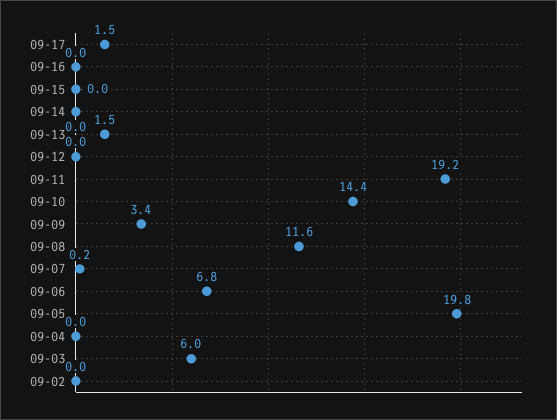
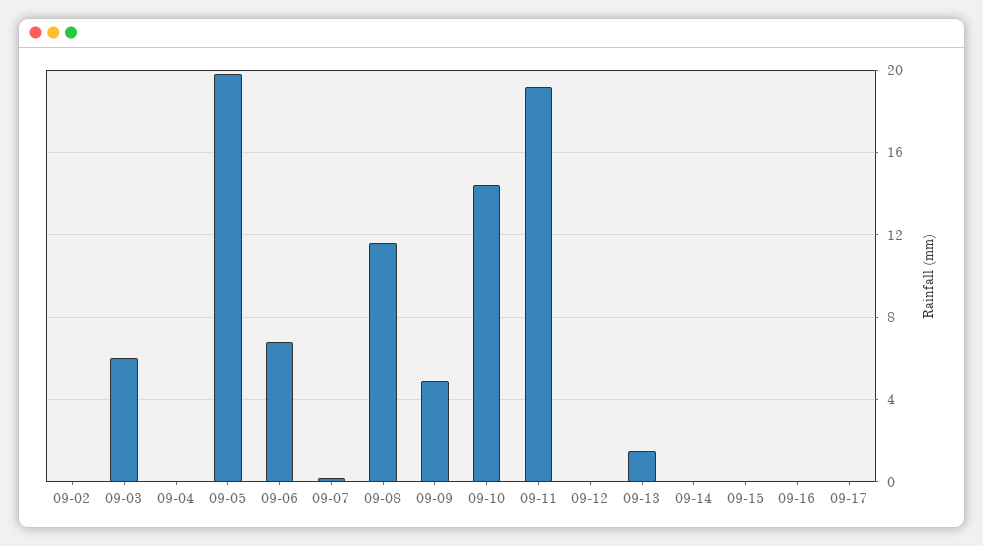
09-17: 1.5 -> 0
09-09: 3.4 -> 5

